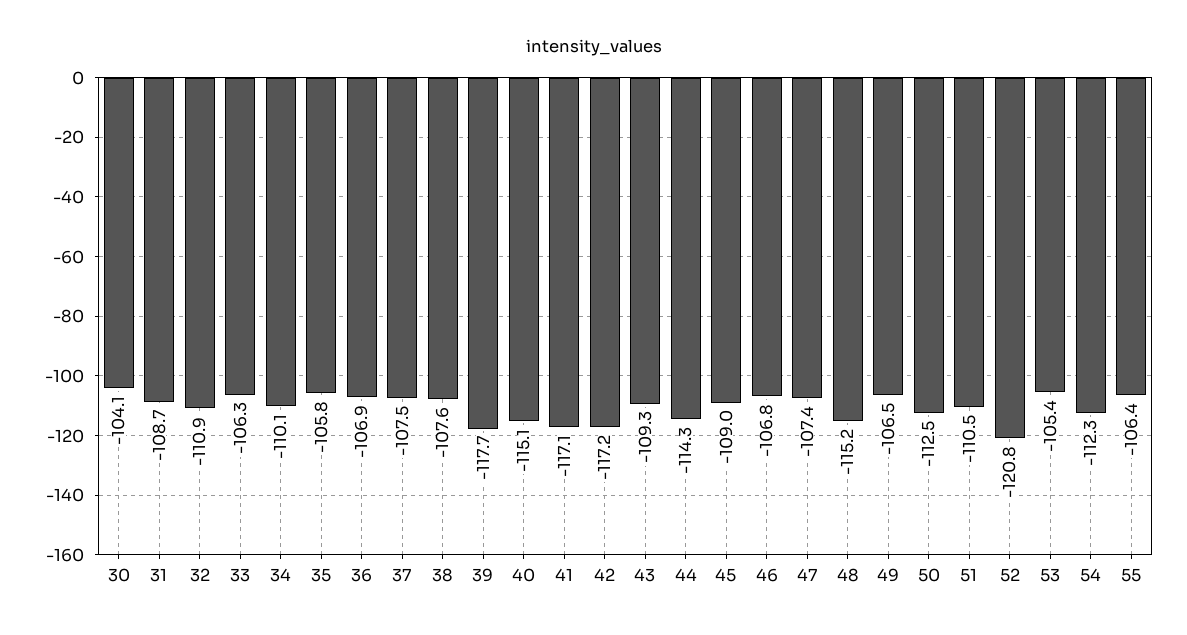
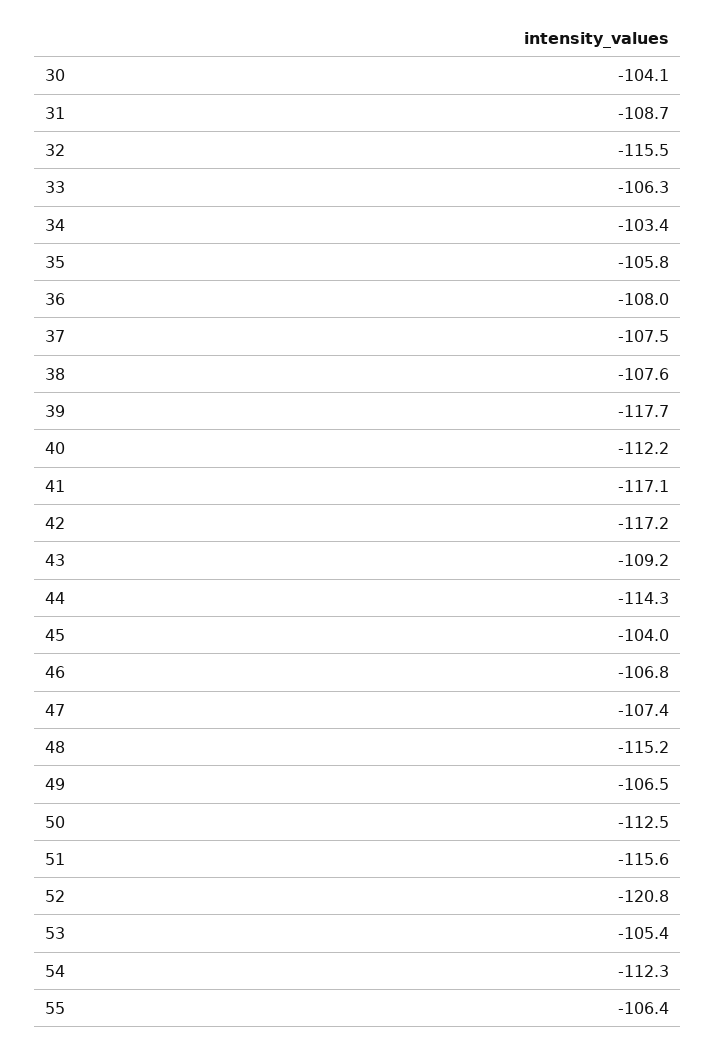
32: -110.9 -> -115.5
34: -110.1 -> -103.4
36: -106.9 -> -108
40: -115.1 -> -112.2
43: -109.3 -> -109.2
45: -109 -> -104
51: -110.5 -> -115.6

